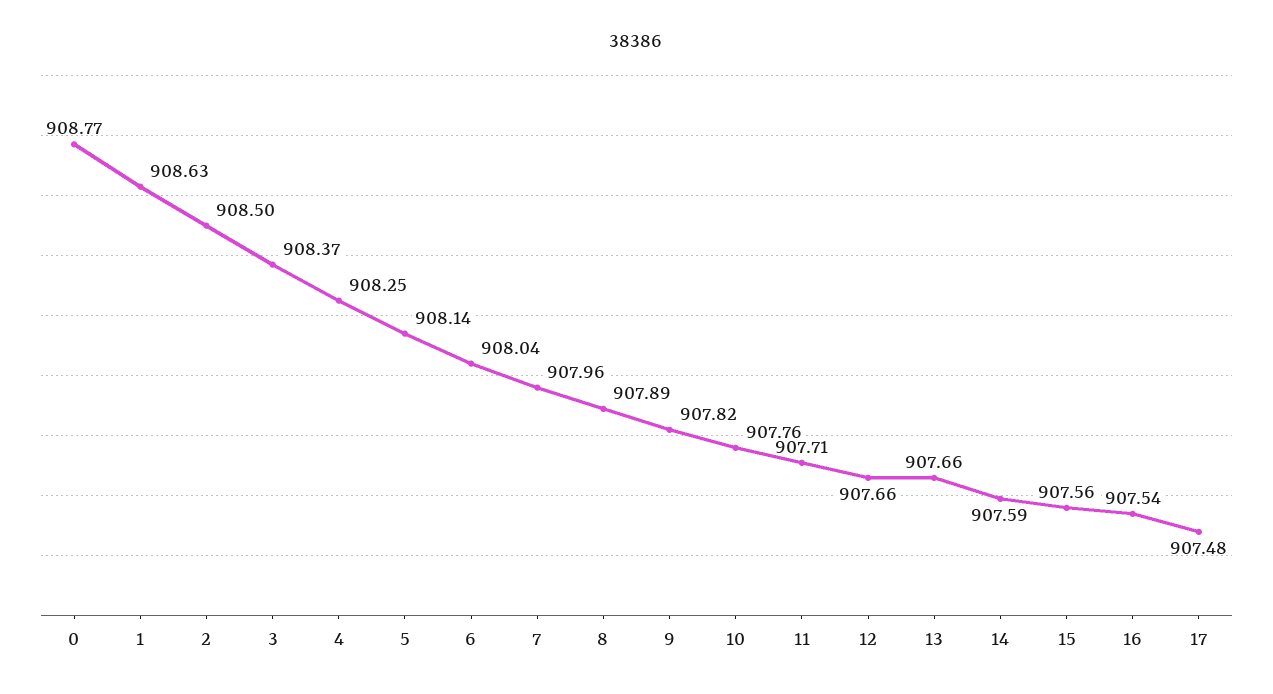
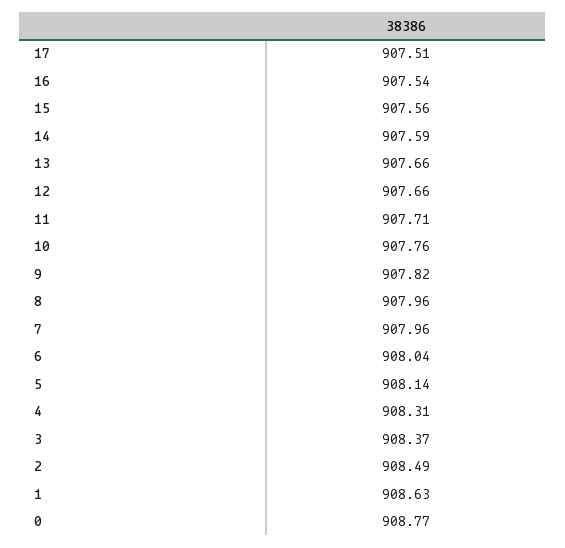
2: 908.5 -> 908.49
4: 908.25 -> 908.31
8: 907.89 -> 907.96
17: 907.48 -> 907.51

